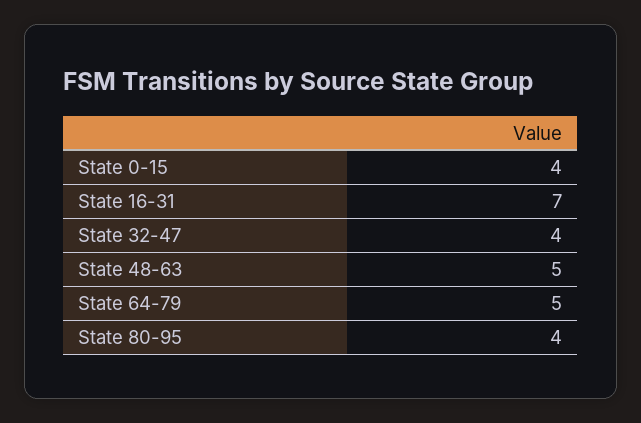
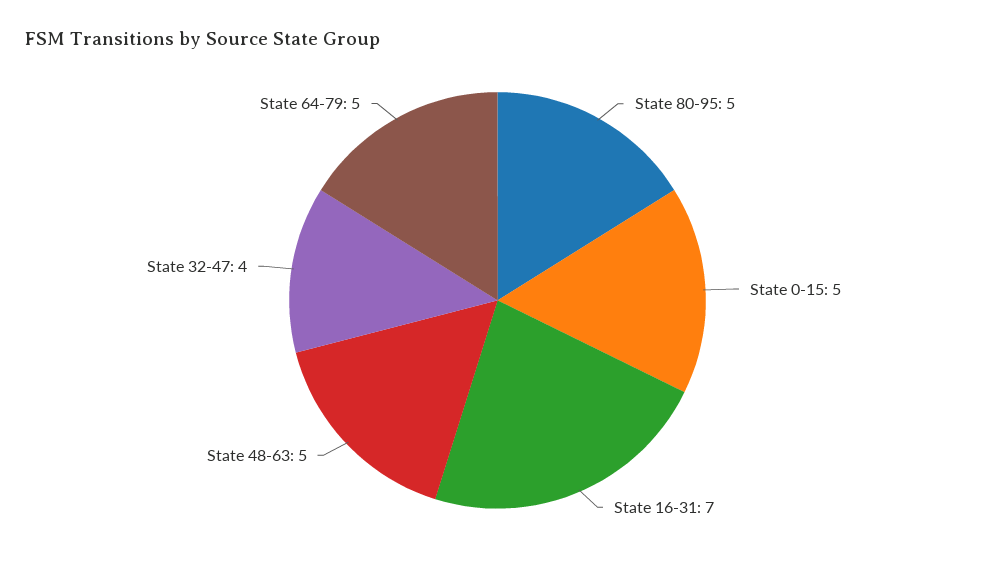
State 0-15: 4 -> 5
State 80-95: 4 -> 5

